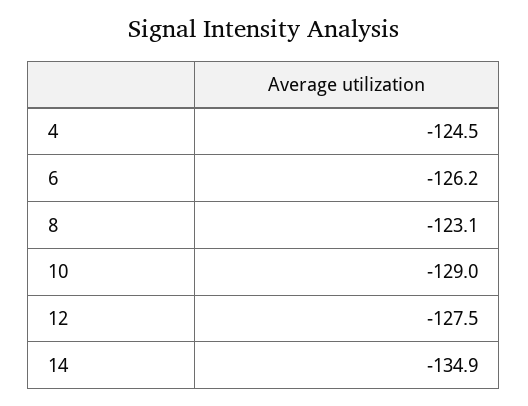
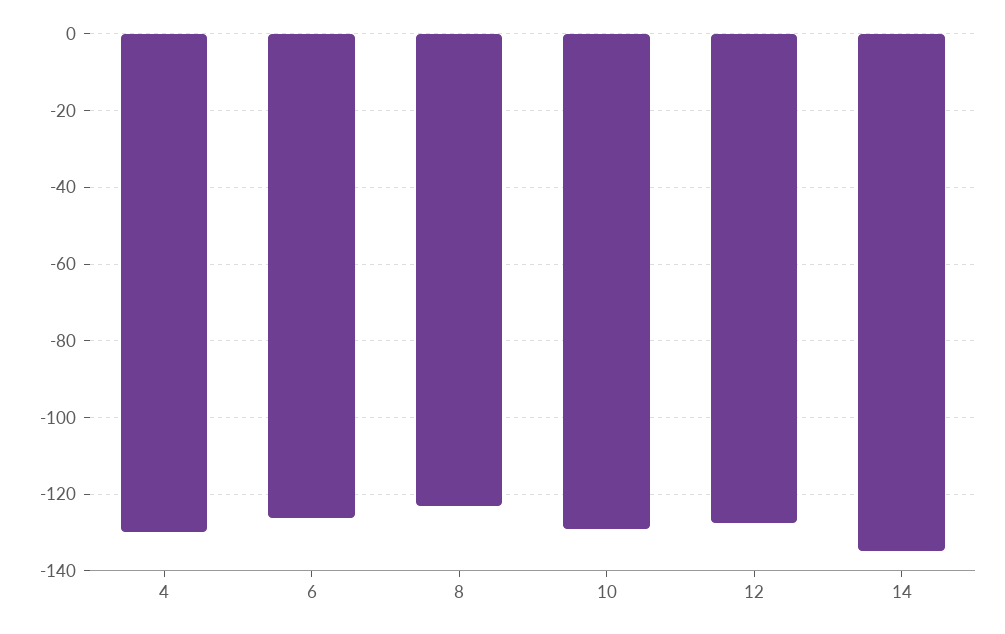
4: -124.5 -> -130

